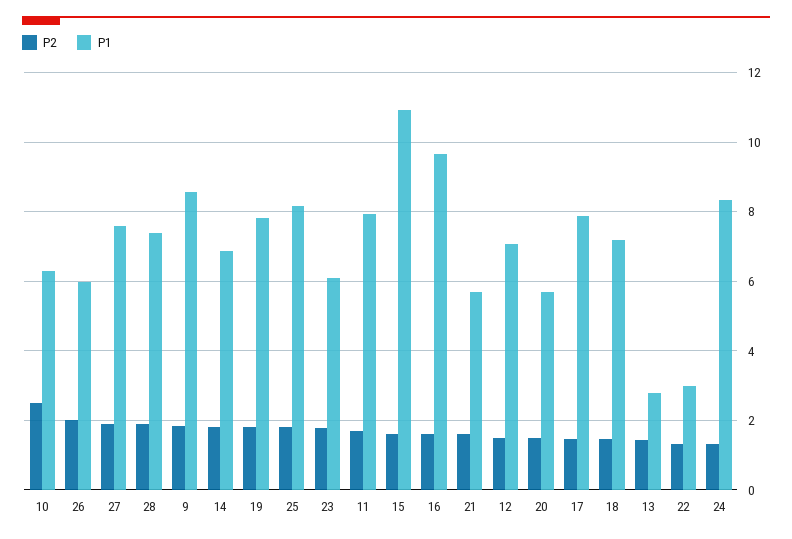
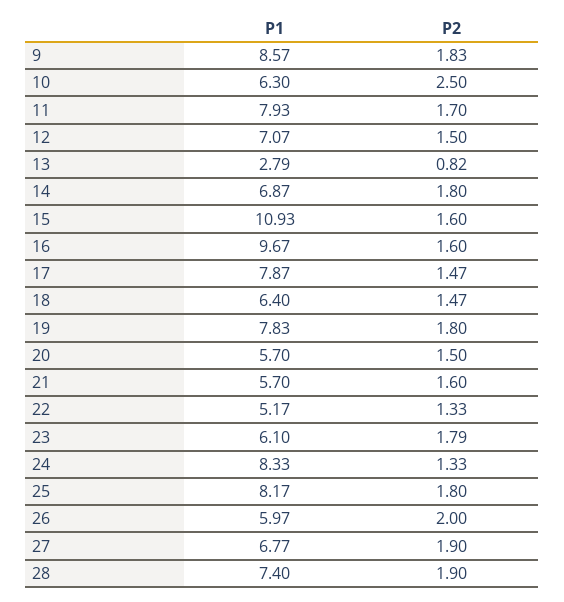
P1, 27: 7.6 -> 6.77
P1, 18: 7.2 -> 6.4
P2, 13: 1.4 -> 0.82
P1, 22: 3 -> 5.17

